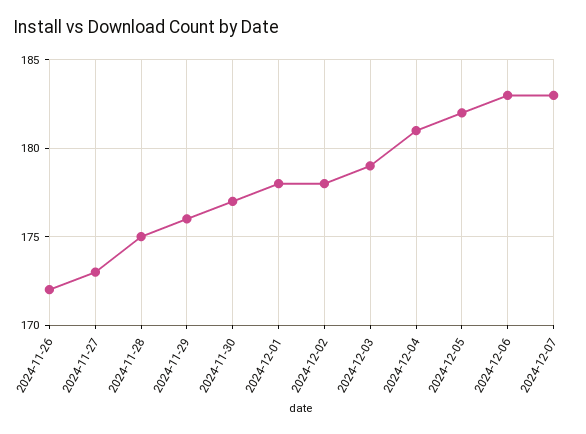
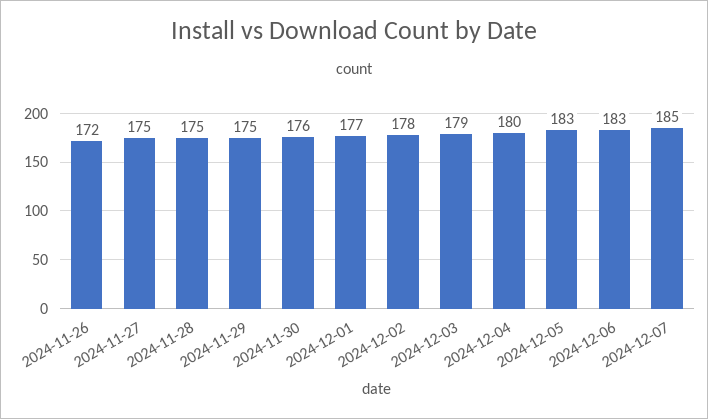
2024-11-27: 173 -> 175
2024-11-29: 176 -> 175
2024-11-30: 177 -> 176
2024-12-01: 178 -> 177
2024-12-04: 181 -> 180
2024-12-05: 182 -> 183
2024-12-07: 183 -> 185

